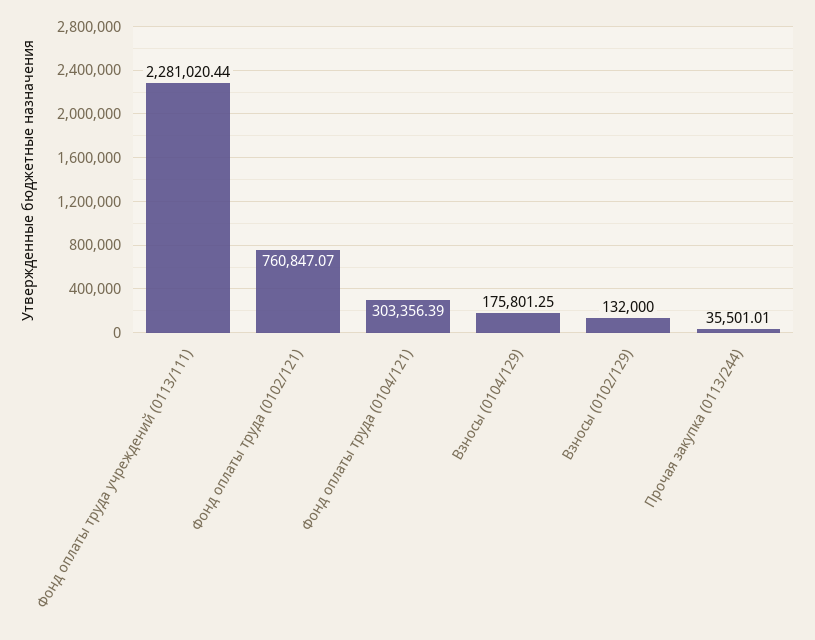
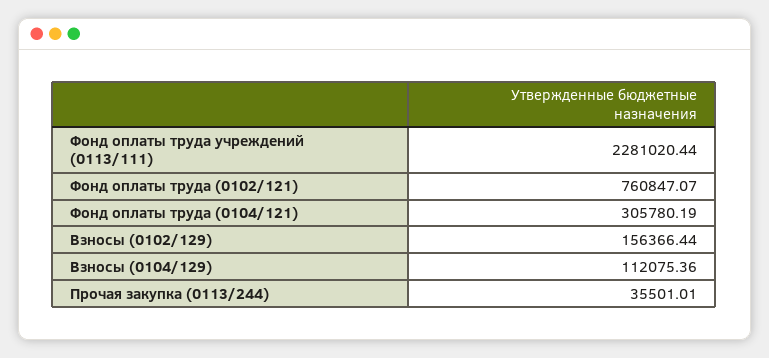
Фонд оплаты труда (0104/121): 303356.39 -> 305780.19
Взносы (0104/129): 175801.25 -> 112075.36
Взносы (0102/129): 132000 -> 156366.44

